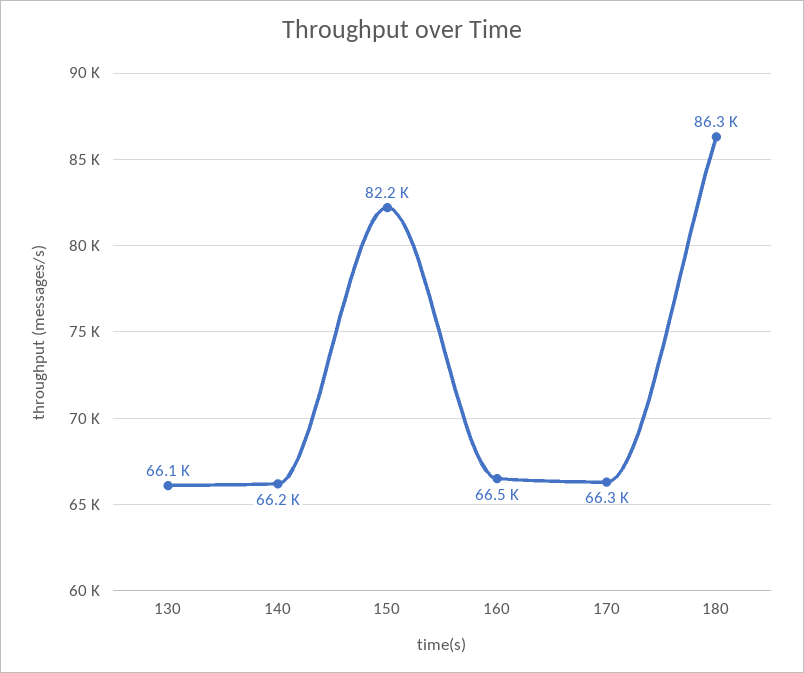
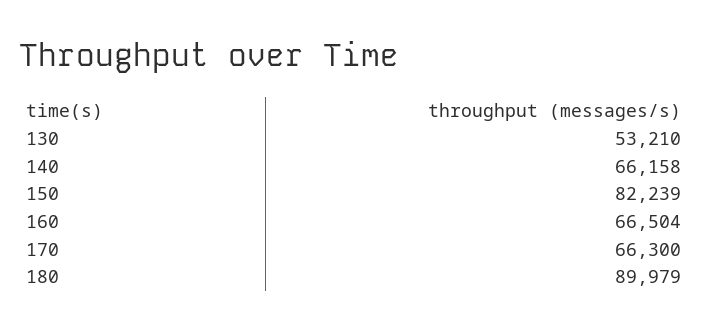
130: 66100 -> 53210
180: 86300 -> 89979

